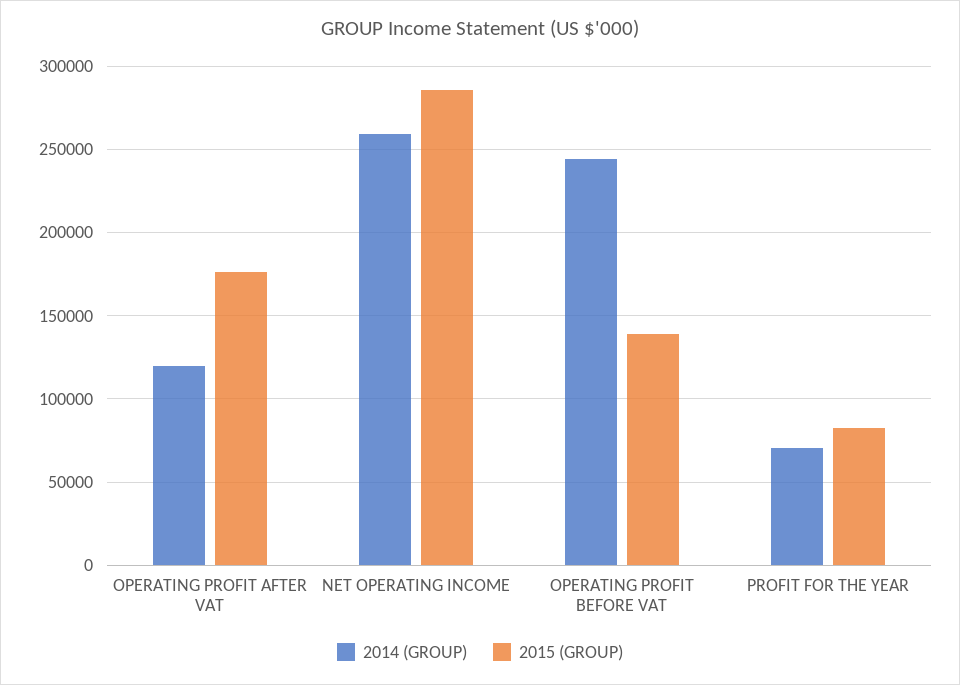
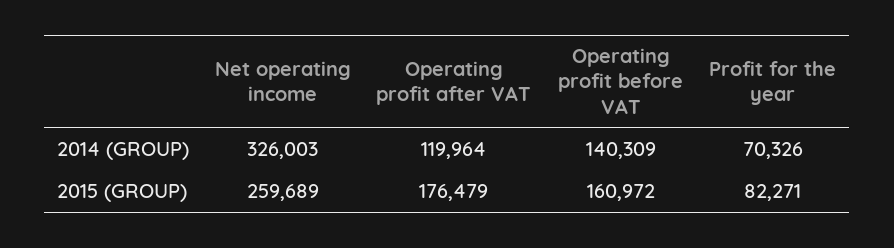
2014 (GROUP), NET OPERATING INCOME: 260000 -> 326003
2015 (GROUP), NET OPERATING INCOME: 285000 -> 259689
2014 (GROUP), OPERATING PROFIT BEFORE VAT: 245000 -> 140309
2015 (GROUP), OPERATING PROFIT BEFORE VAT: 140000 -> 160972

